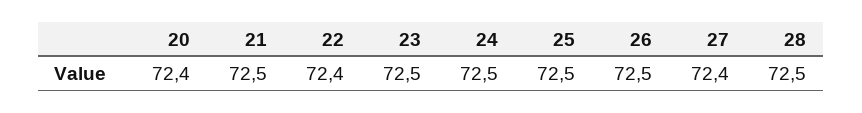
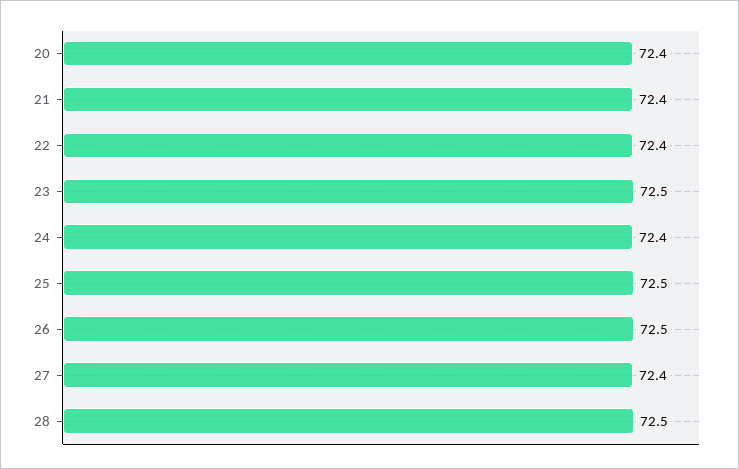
21: 72.5 -> 72.4
24: 72.5 -> 72.4

